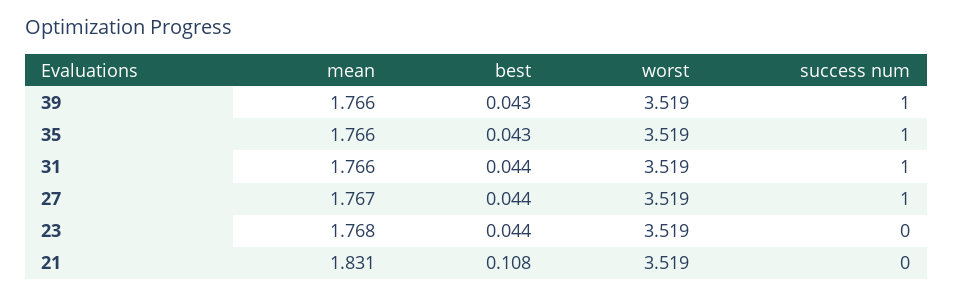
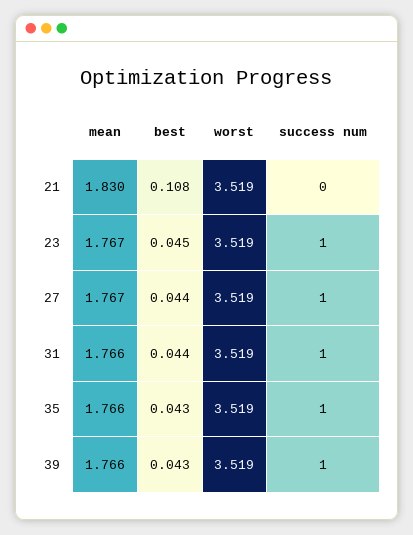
mean, 23: 1.768 -> 1.767
best, 23: 0.044 -> 0.045
success num, 23: 0 -> 1
mean, 21: 1.831 -> 1.83

